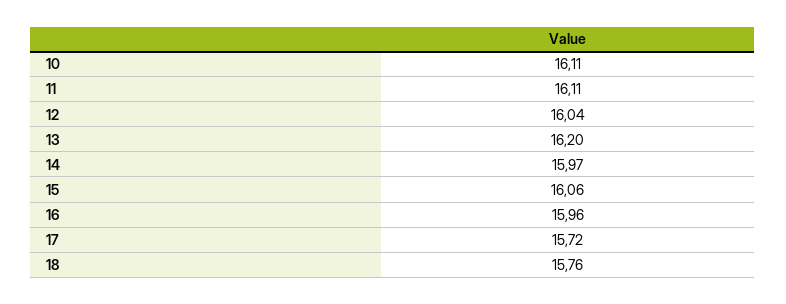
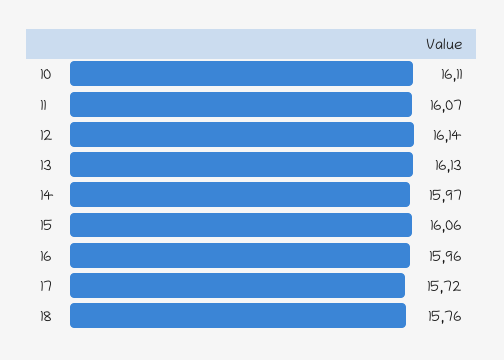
11: 16.11 -> 16.07
12: 16.04 -> 16.14
13: 16.2 -> 16.13

